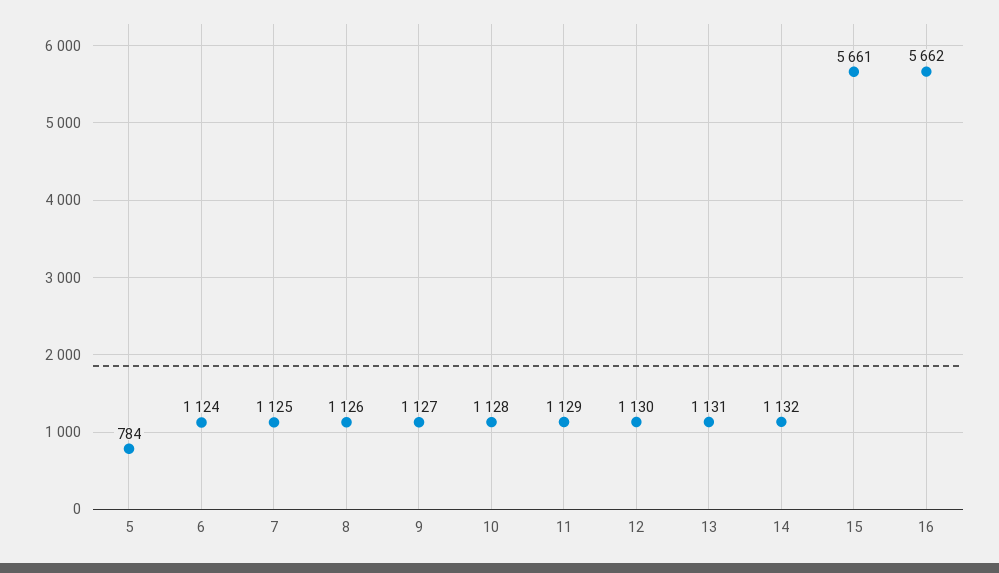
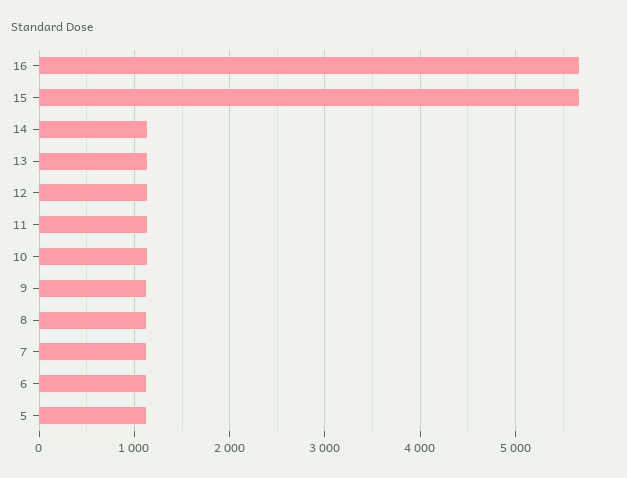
5: 784 -> 1100

